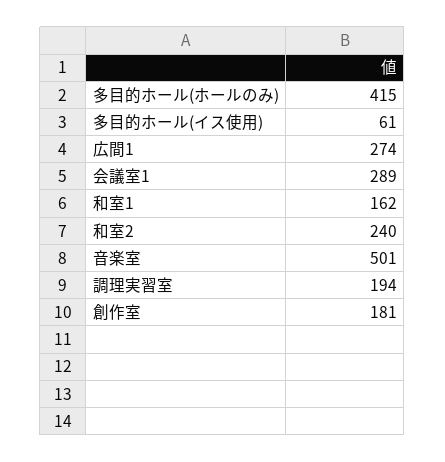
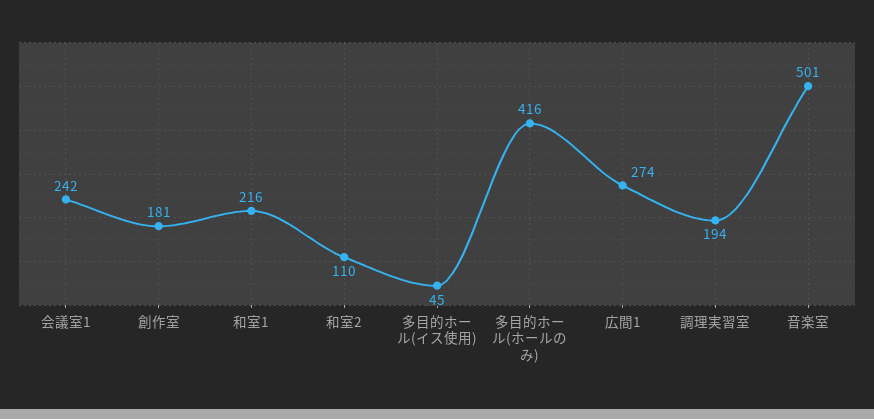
多目的ホール(ホールのみ): 415 -> 416
多目的ホール(イス使用): 61 -> 45
会議室1: 289 -> 242
和室1: 162 -> 216
和室2: 240 -> 110

